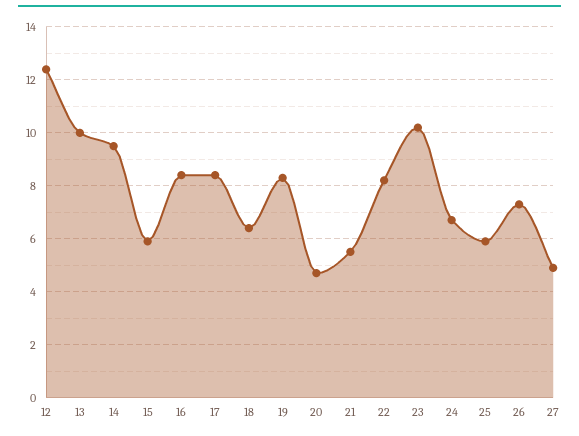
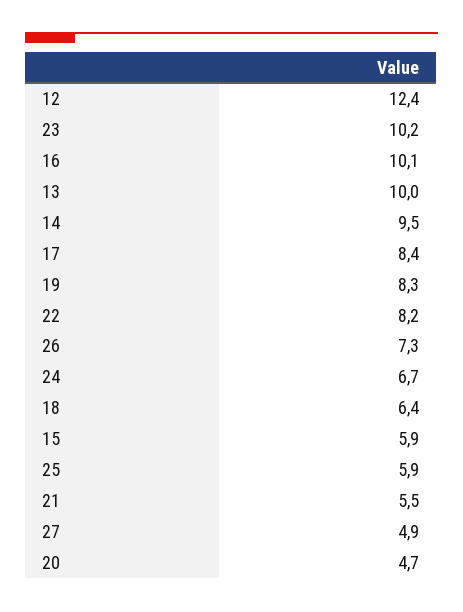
16: 8.5 -> 10.1

